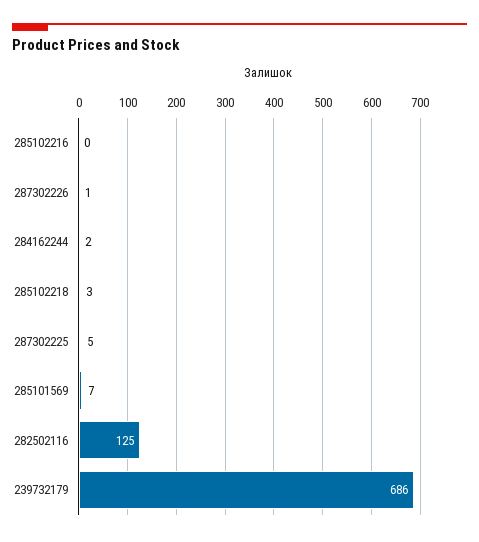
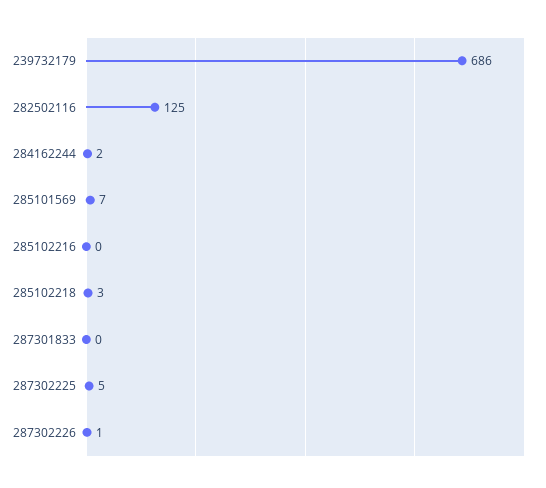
287301833: none -> 0

